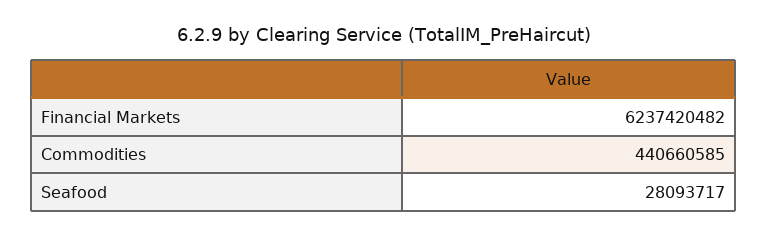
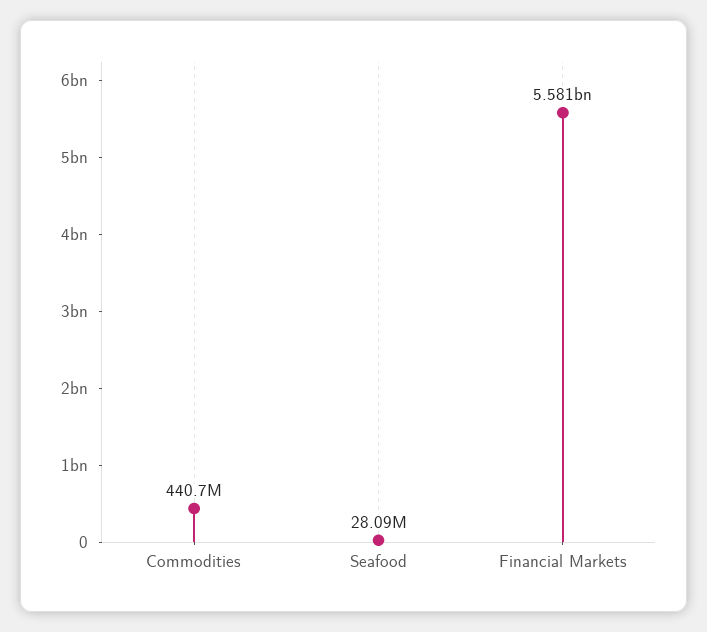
Financial Markets: 6237420482 -> 5581000000

